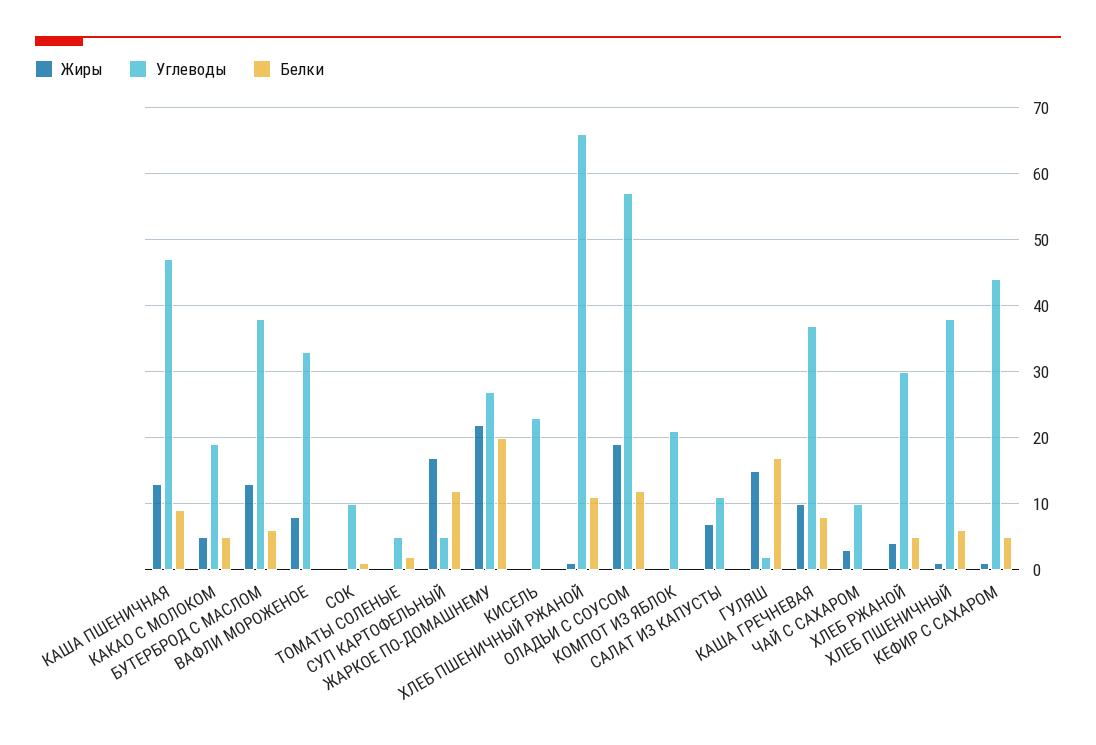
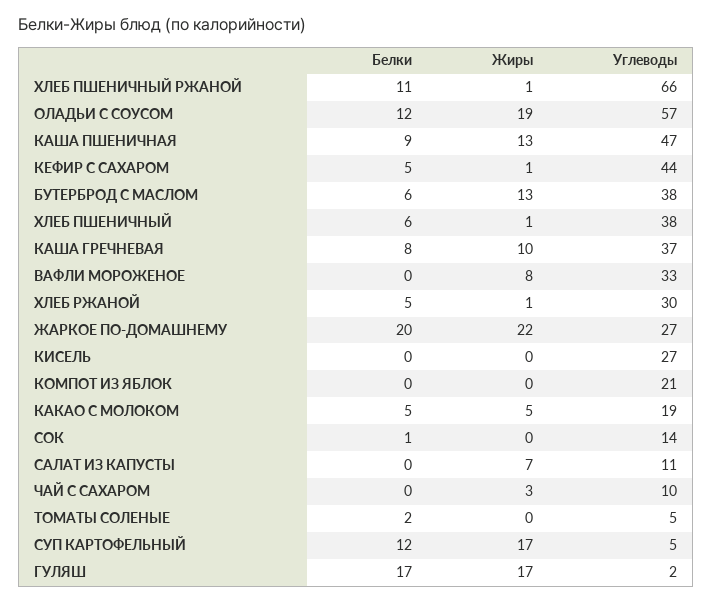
Углеводы, СОК: 10 -> 14
Углеводы, КИСЕЛЬ: 23 -> 27
Жиры, ГУЛЯШ: 15 -> 17
Жиры, ХЛЕБ РЖАНОЙ: 4 -> 1

